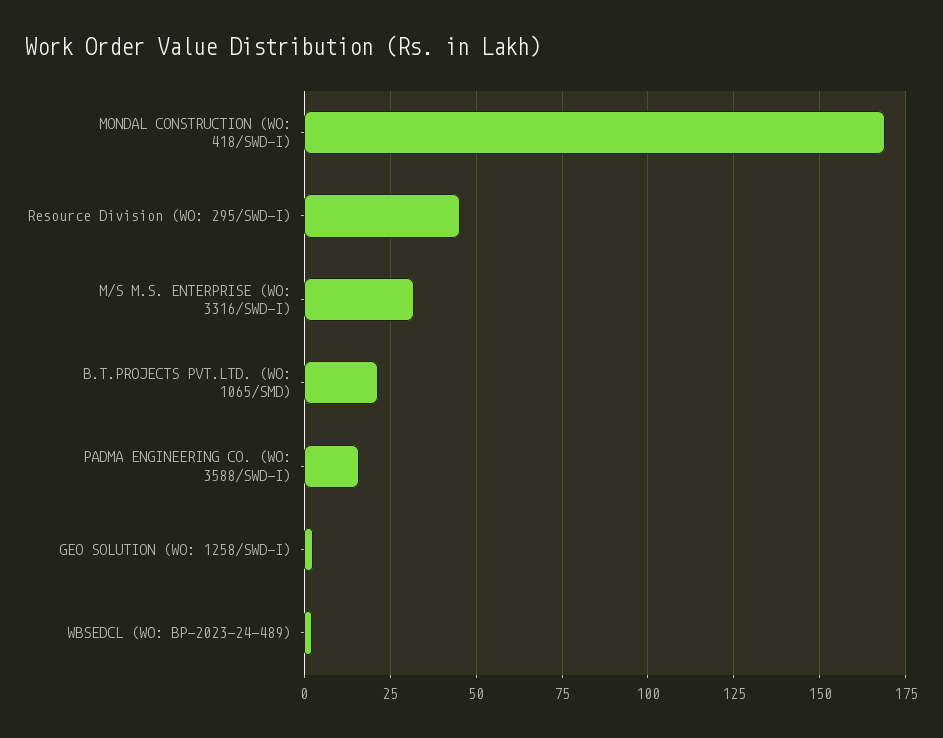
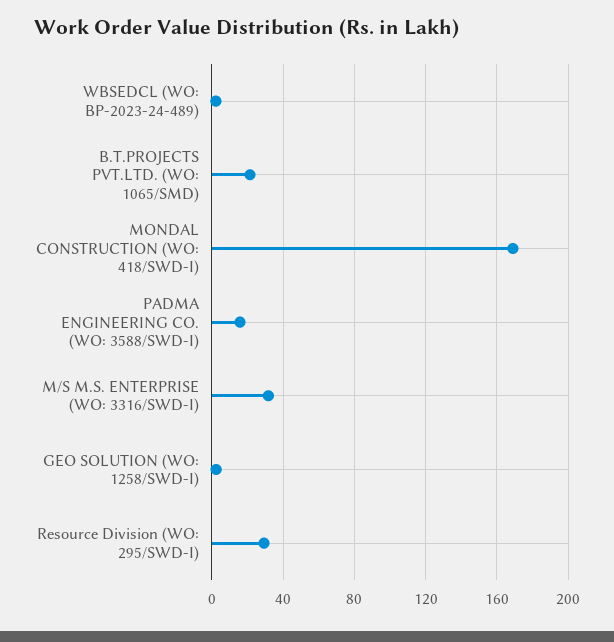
Resource Division (WO: 295/SWD-I): 45 -> 30

